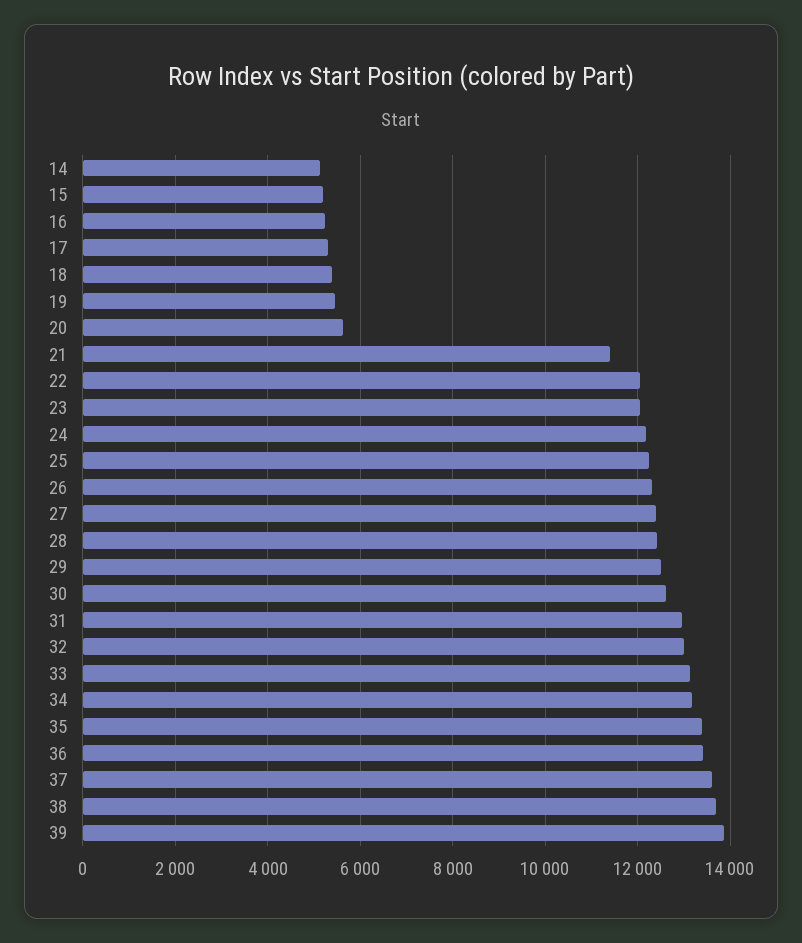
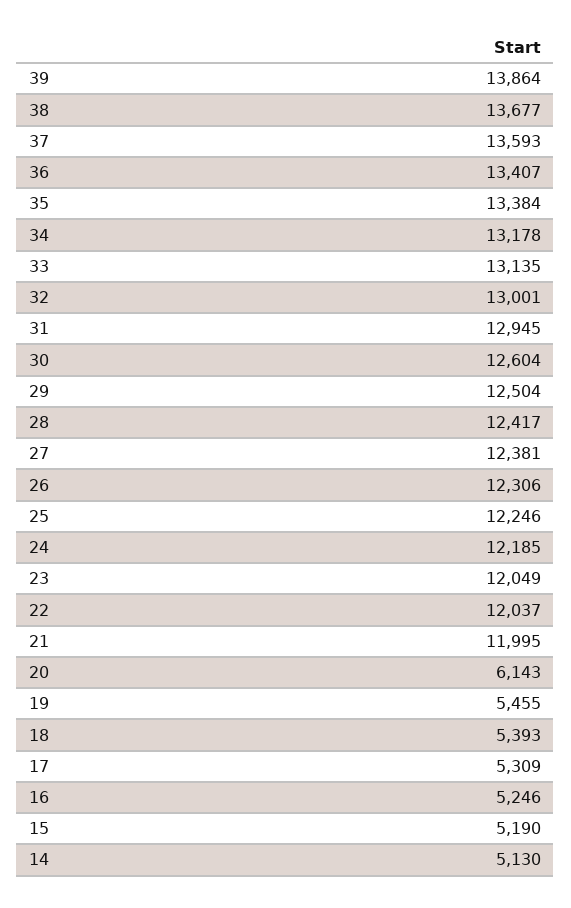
20: 5600 -> 6143
21: 11400 -> 11995

